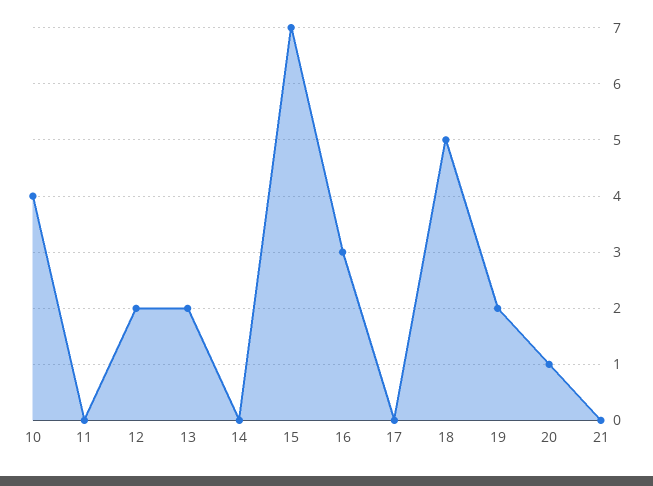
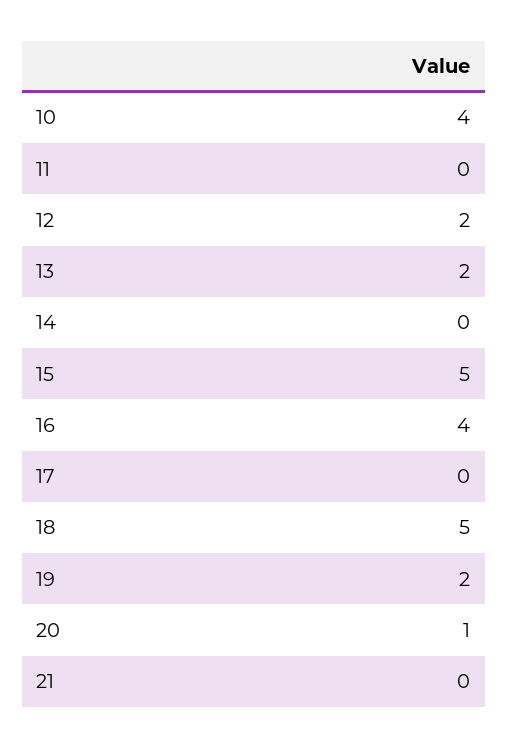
15: 7 -> 5
16: 3 -> 4

